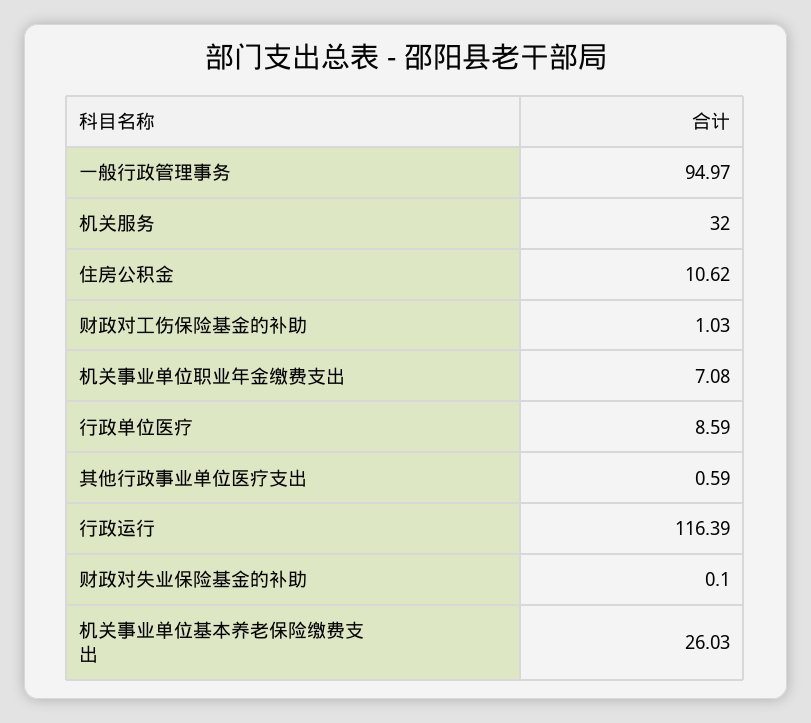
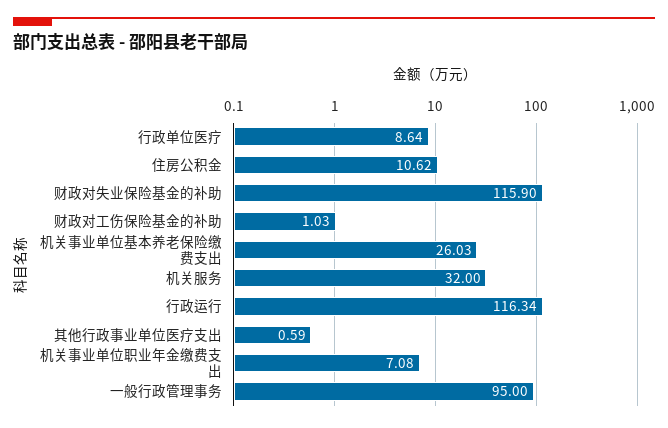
一般行政管理事务: 94.97 -> 95
行政单位医疗: 8.59 -> 8.64
行政运行: 116.39 -> 116.34
财政对失业保险基金的补助: 0.1 -> 115.9

